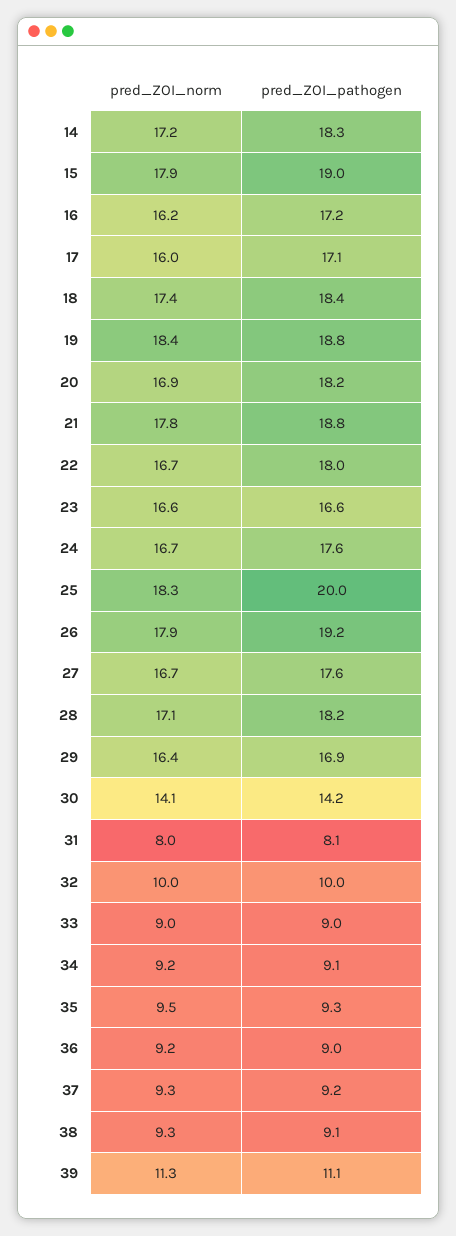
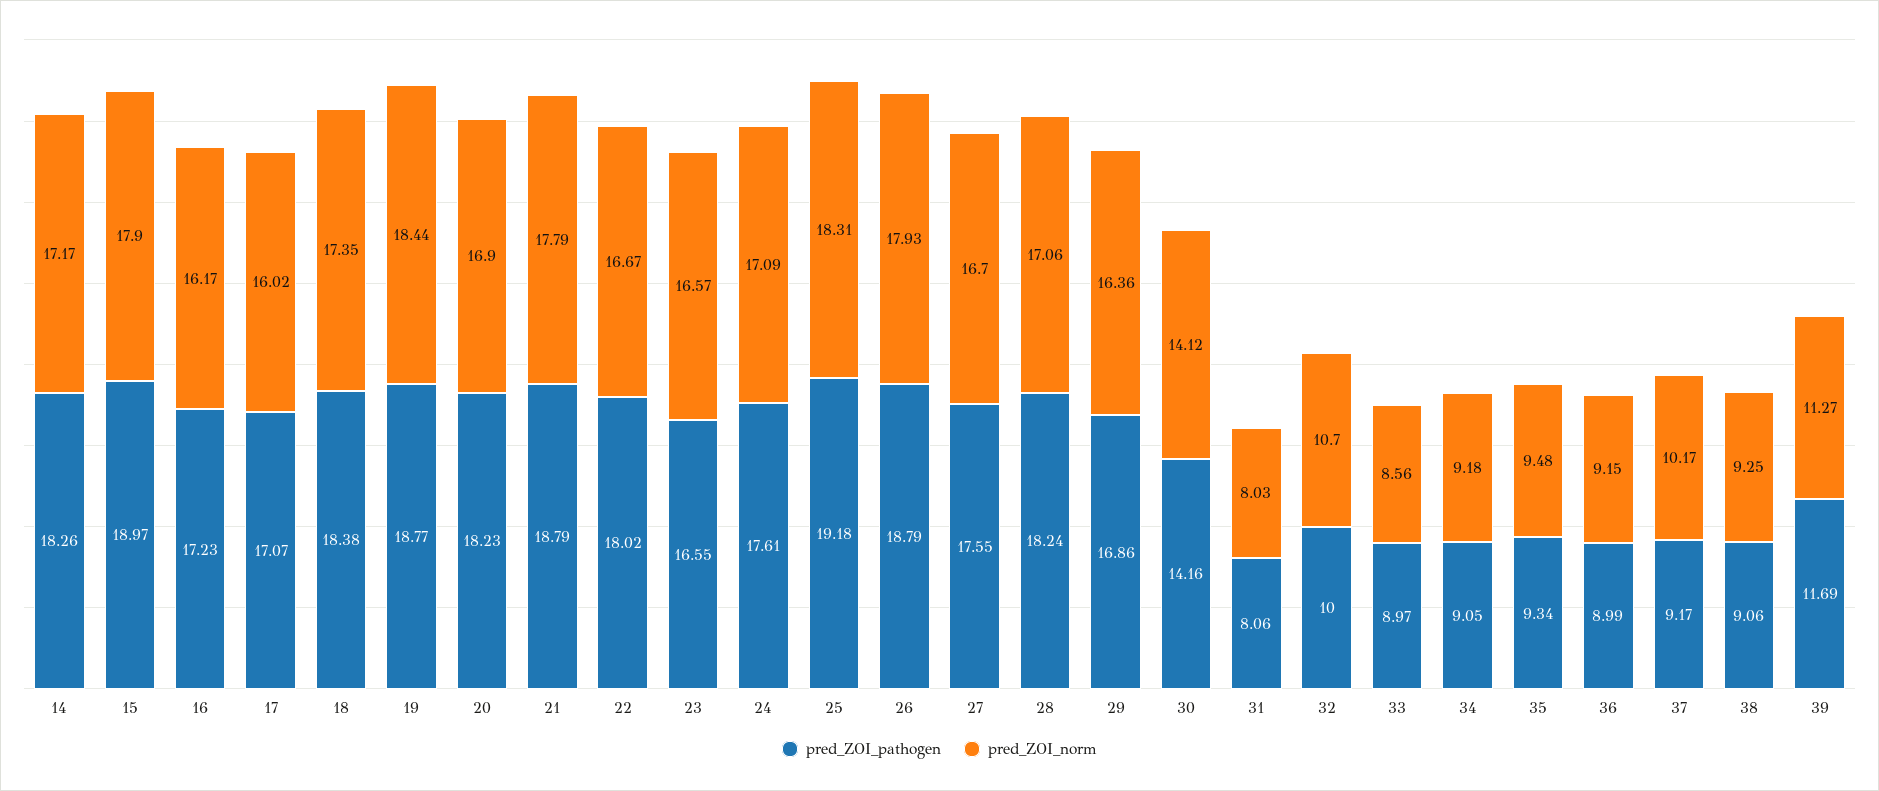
pred_ZOI_norm, 24: 16.7 -> 17.09
pred_ZOI_pathogen, 25: 20 -> 19.18
pred_ZOI_pathogen, 26: 19.2 -> 18.79
pred_ZOI_norm, 32: 10 -> 10.7
pred_ZOI_norm, 33: 9 -> 8.56
pred_ZOI_norm, 37: 9.3 -> 10.17
pred_ZOI_pathogen, 39: 11.1 -> 11.69

